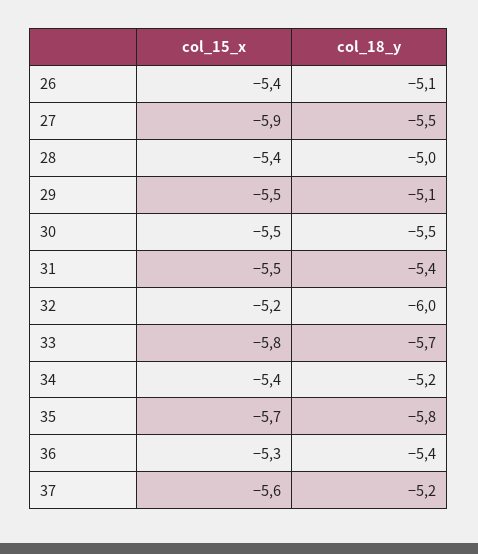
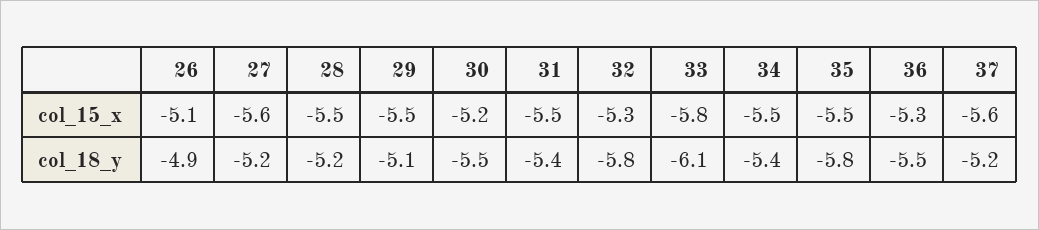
col_15_x, 26: -5.4 -> -5.1
col_18_y, 26: -5.1 -> -4.9
col_15_x, 27: -5.9 -> -5.6
col_18_y, 27: -5.5 -> -5.2
col_15_x, 28: -5.4 -> -5.5
col_18_y, 28: -5 -> -5.2
col_15_x, 30: -5.5 -> -5.2
col_15_x, 32: -5.2 -> -5.3
col_18_y, 32: -6 -> -5.8
col_18_y, 33: -5.7 -> -6.1
col_15_x, 34: -5.4 -> -5.5
col_18_y, 34: -5.2 -> -5.4
col_15_x, 35: -5.7 -> -5.5
col_18_y, 36: -5.4 -> -5.5

